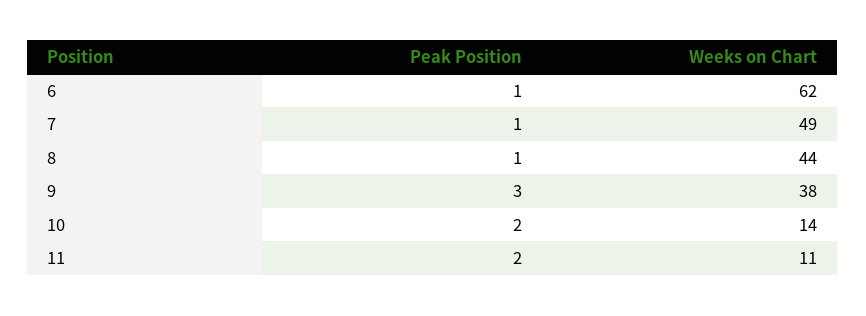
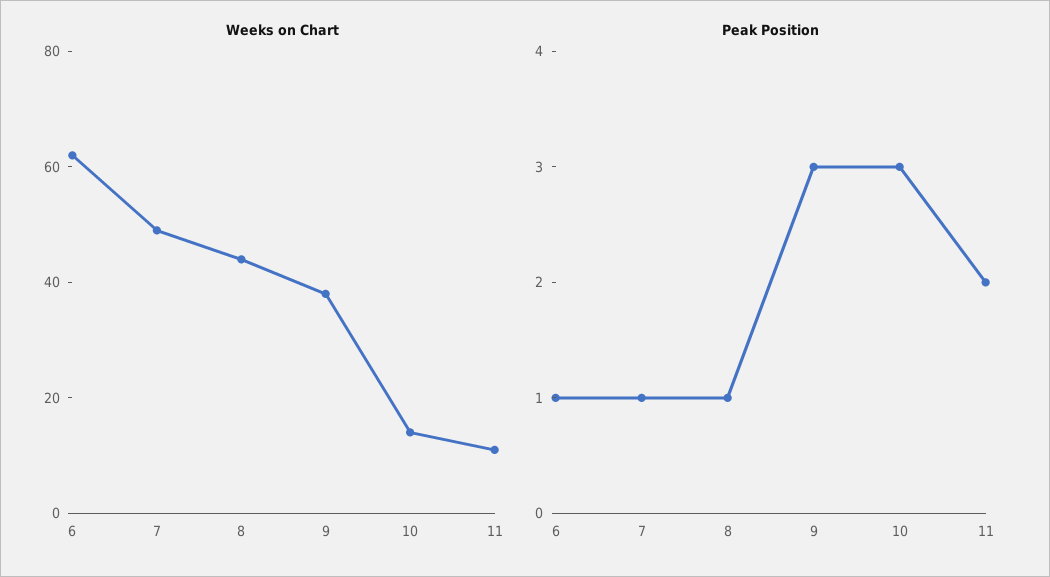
Peak Position, 10: 2 -> 3

